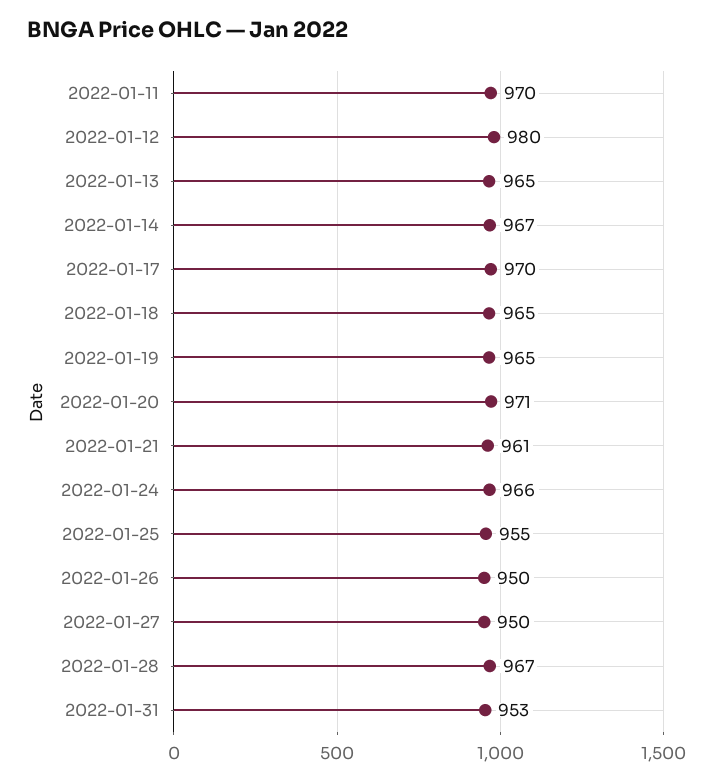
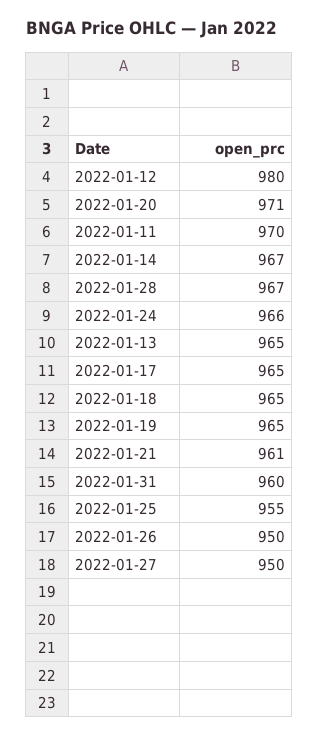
2022-01-17: 970 -> 965
2022-01-31: 953 -> 960

